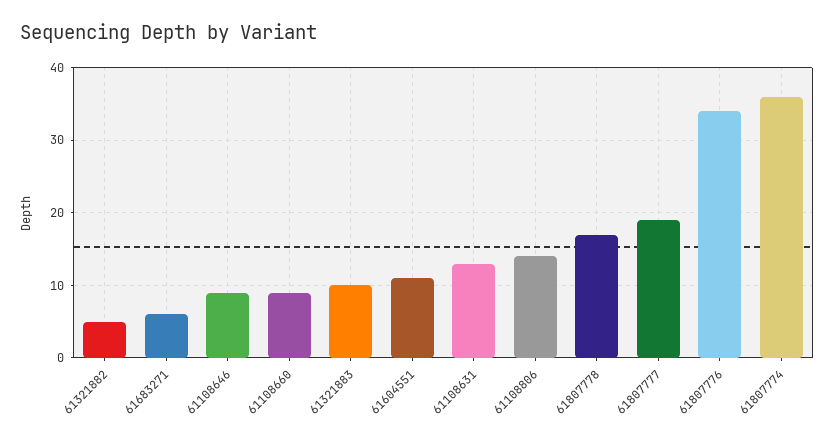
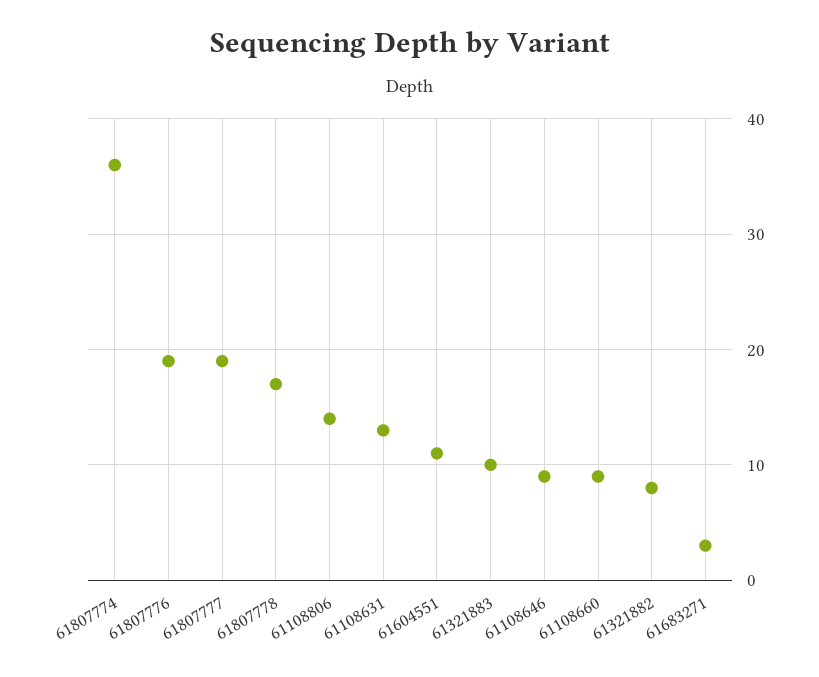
61321882: 5 -> 8
61683271: 6 -> 3
61807776: 34 -> 19

